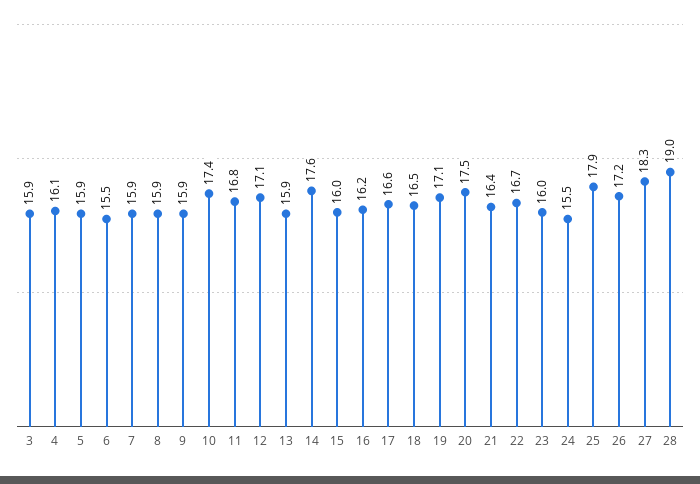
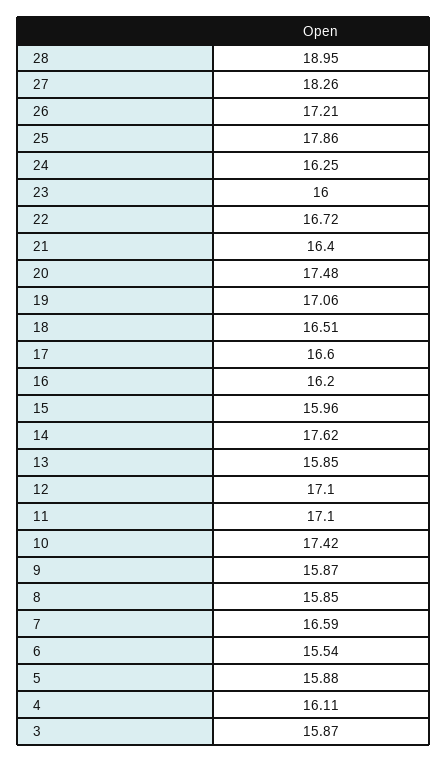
7: 15.9 -> 16.59
11: 16.8 -> 17.1
24: 15.5 -> 16.25

